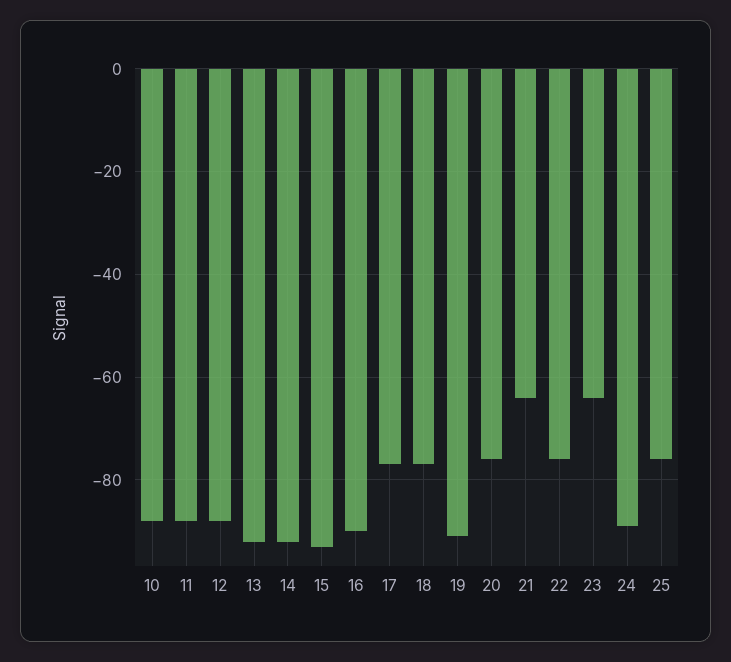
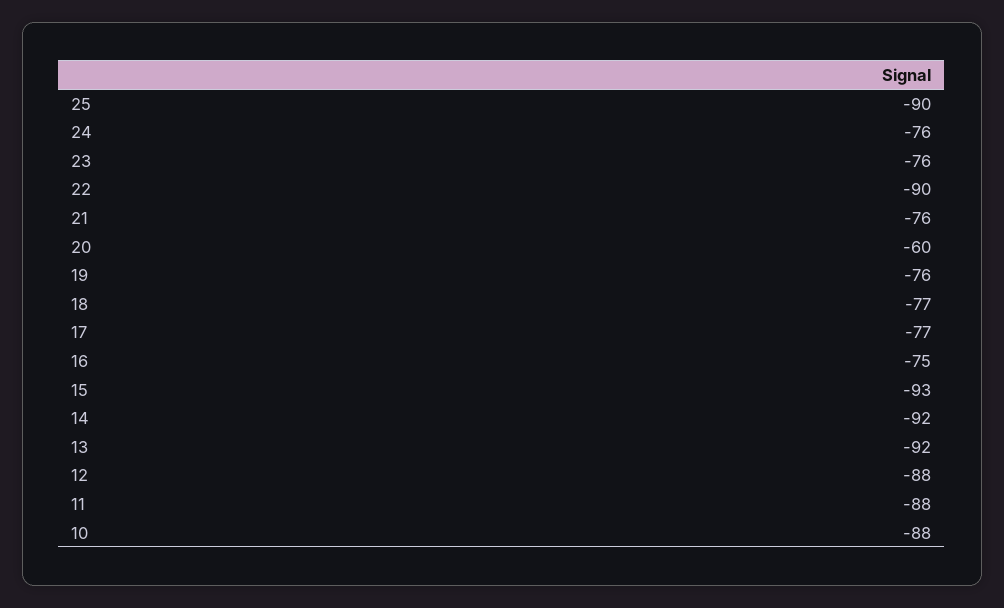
16: -90 -> -75
19: -90 -> -76
20: -75 -> -60
21: -65 -> -76
22: -75 -> -90
23: -65 -> -76
24: -90 -> -76
25: -75 -> -90

